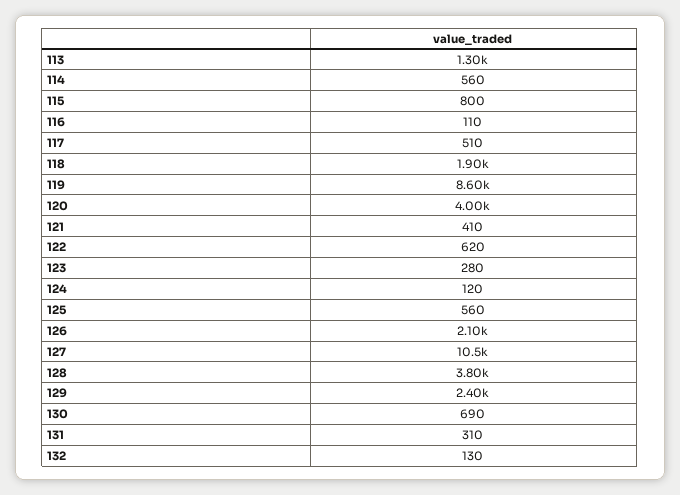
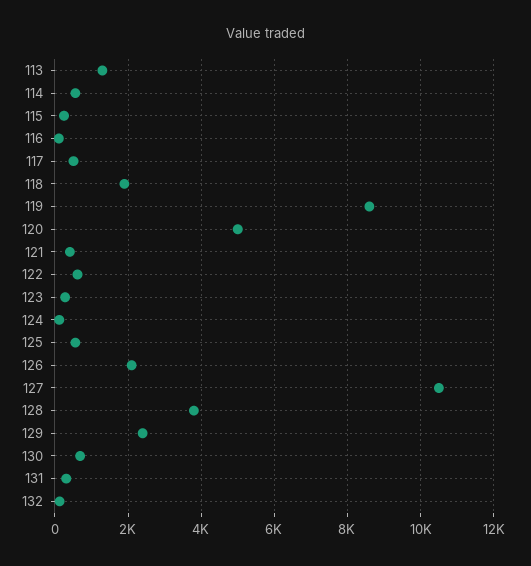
115: 800 -> 200
120: 4000 -> 5000

